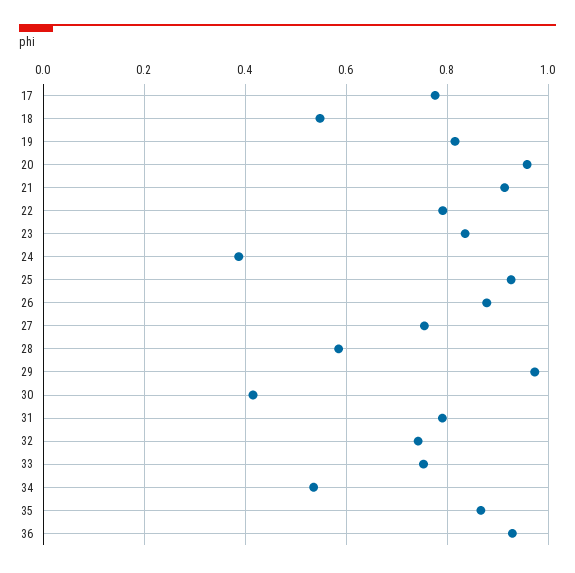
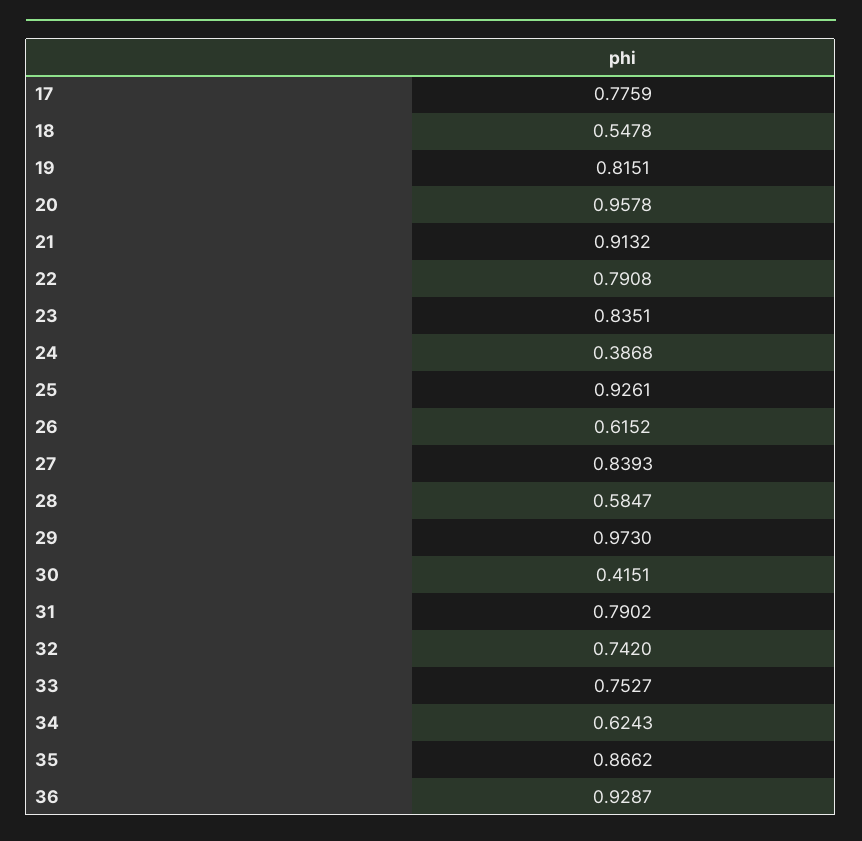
26: 0.88 -> 0.6152
27: 0.76 -> 0.8393
34: 0.54 -> 0.6243

